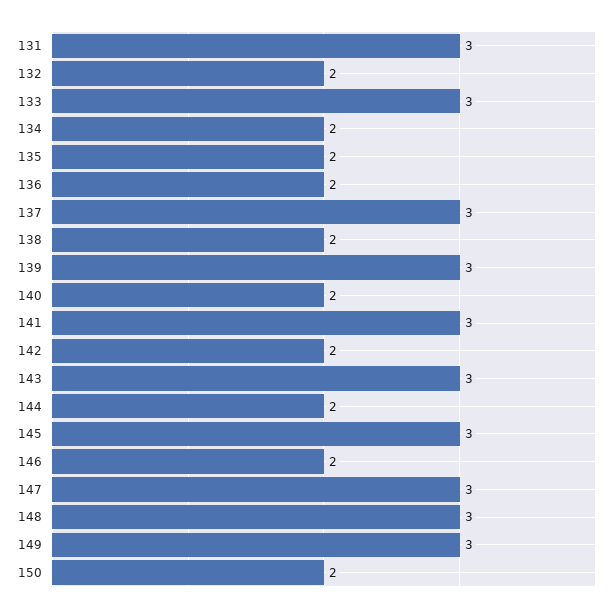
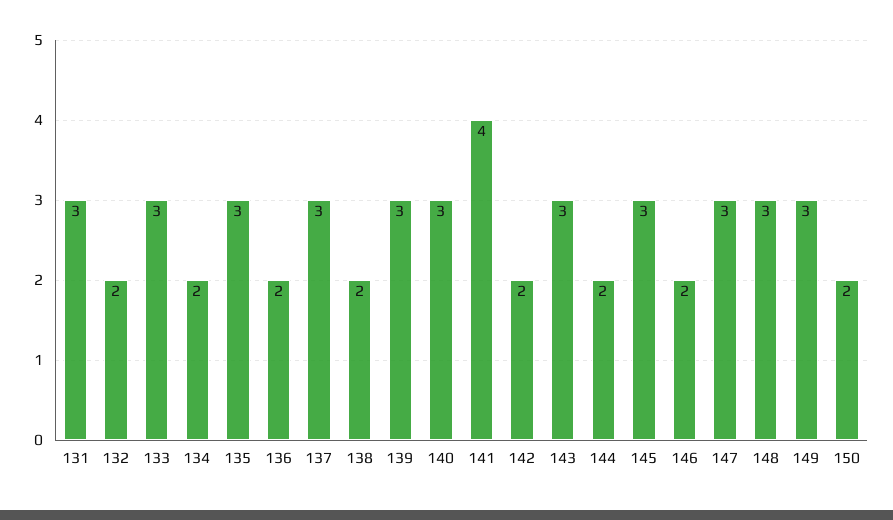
135: 2 -> 3
140: 2 -> 3
141: 3 -> 4

